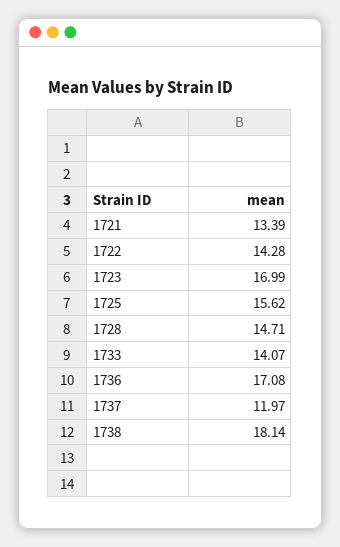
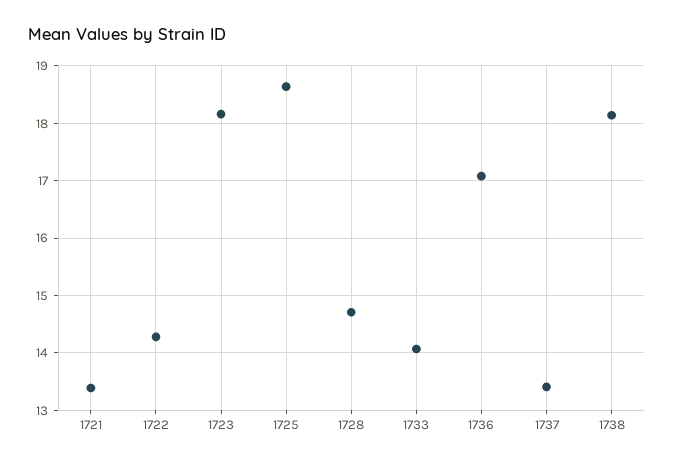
1723: 16.99 -> 18.2
1725: 15.62 -> 18.6
1737: 11.97 -> 13.4

